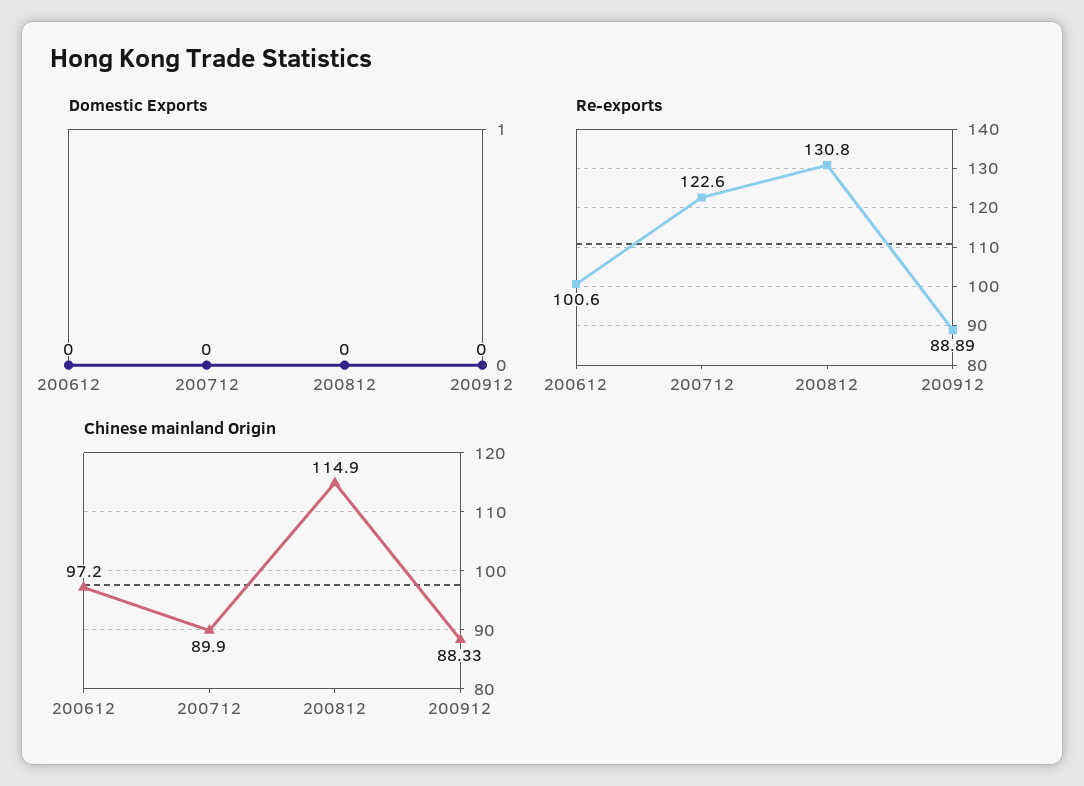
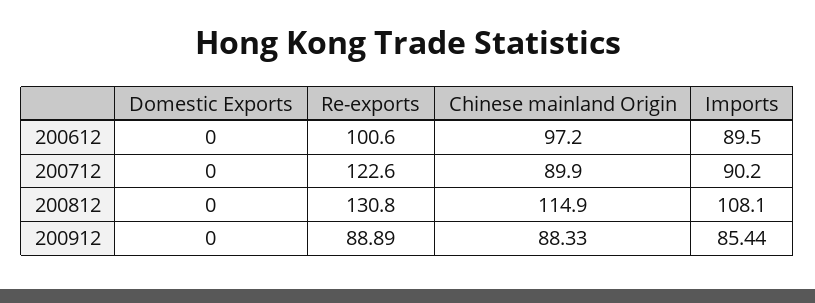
Imports, 200612: none -> 89.5
Imports, 200712: none -> 90.2
Imports, 200812: none -> 108.1
Imports, 200912: none -> 85.44

